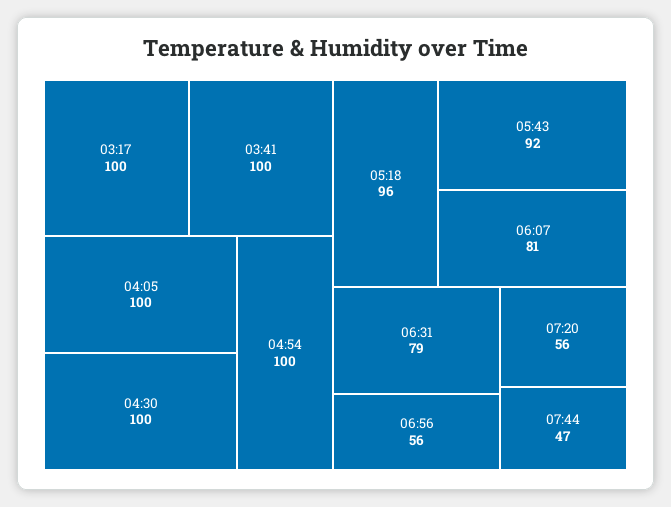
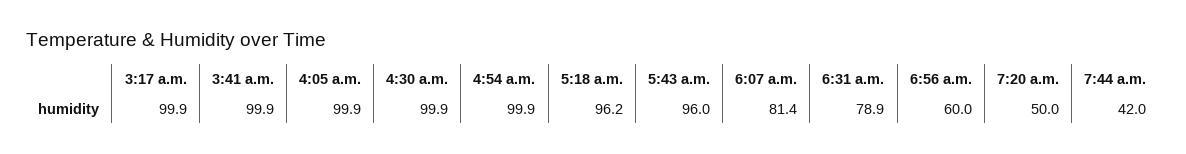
05:43: 92 -> 96
06:56: 56 -> 60
07:20: 56 -> 50
07:44: 47 -> 42

